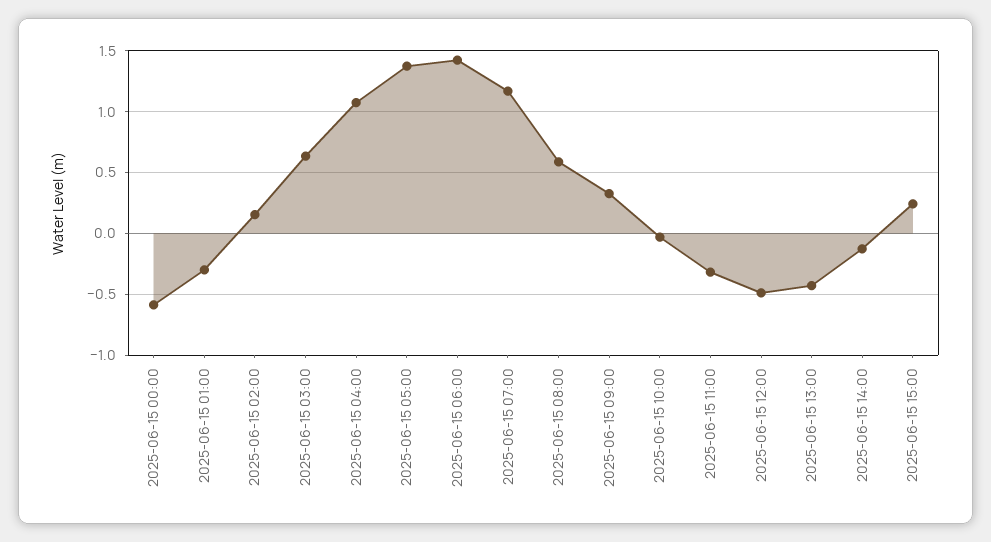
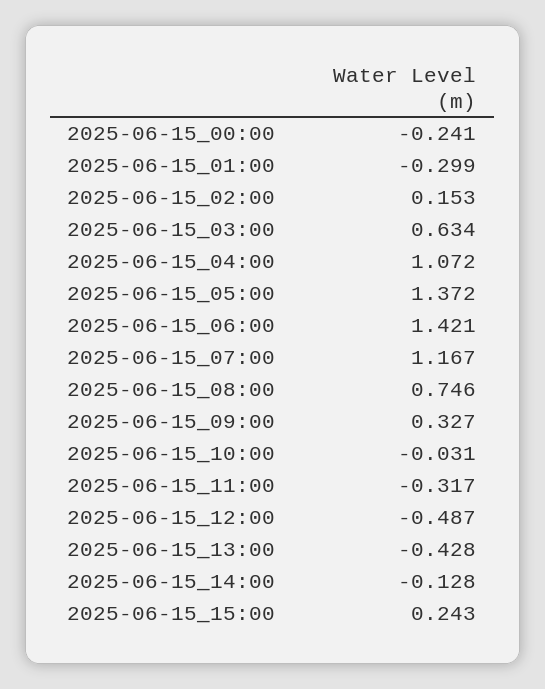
2025-06-15 00:00: -0.6 -> -0.241
2025-06-15 08:00: 0.6 -> 0.746

